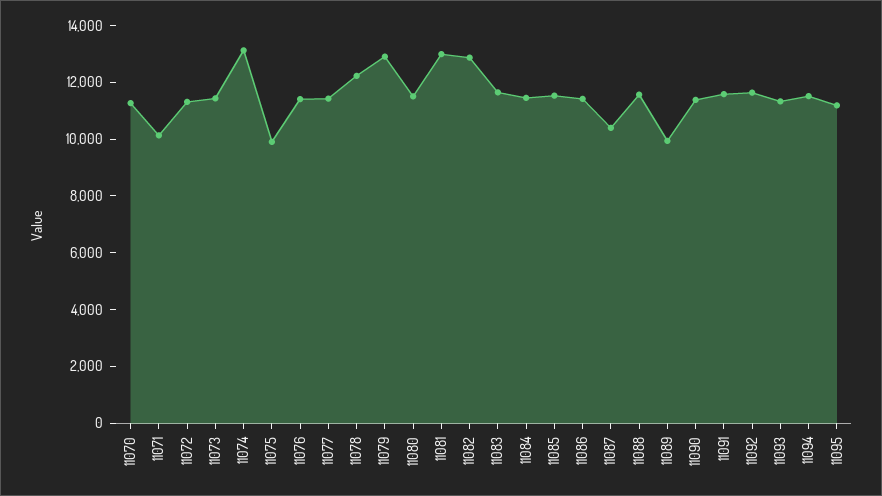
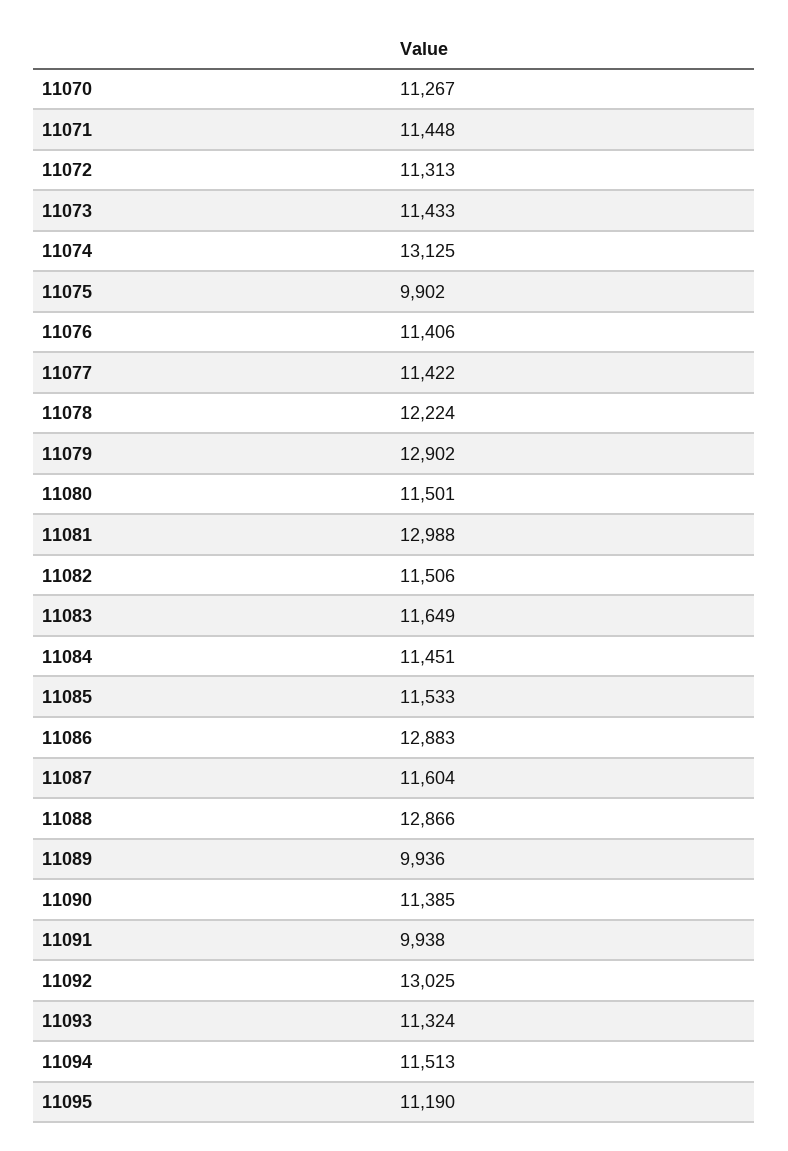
11071: 10000 -> 11448
11082: 13000 -> 11506
11086: 11500 -> 12883
11087: 10500 -> 11604
11088: 11500 -> 12866
11091: 11500 -> 9938
11092: 11500 -> 13025

